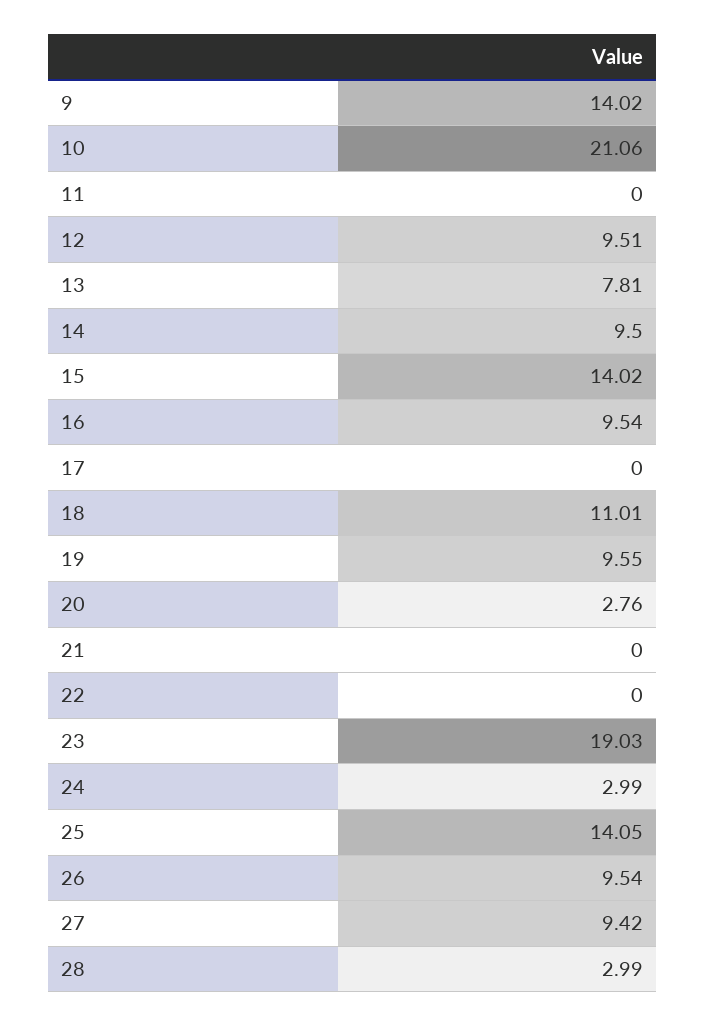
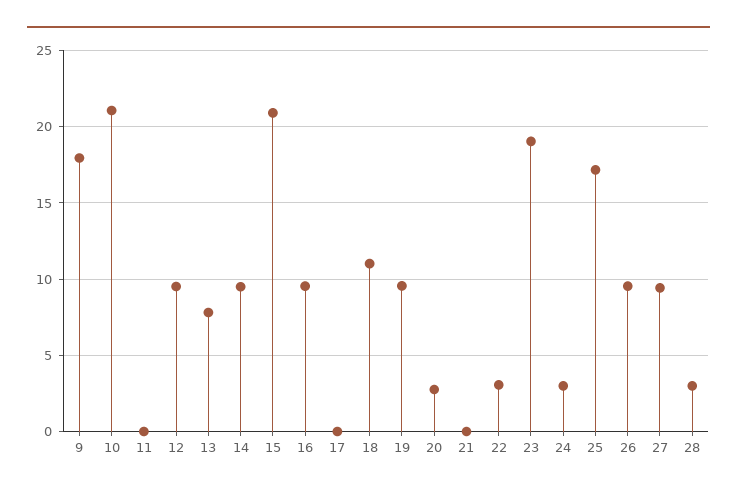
9: 14.02 -> 18
15: 14.02 -> 21
22: 0 -> 3
25: 14.05 -> 17

